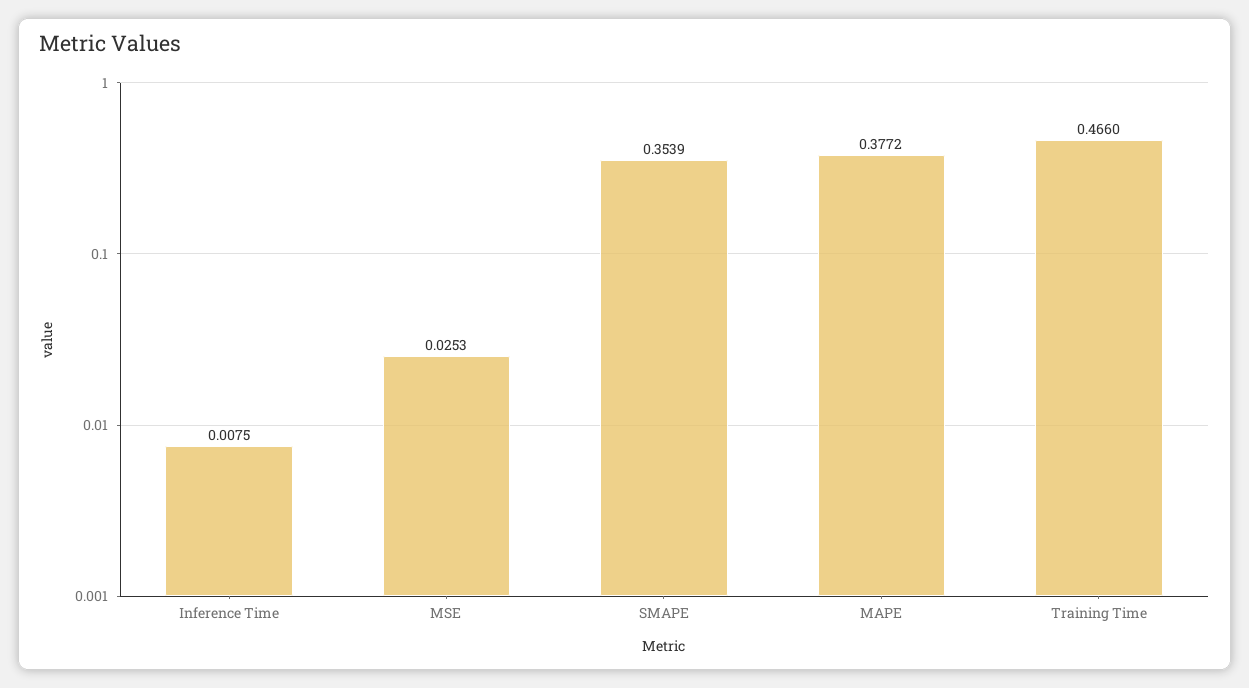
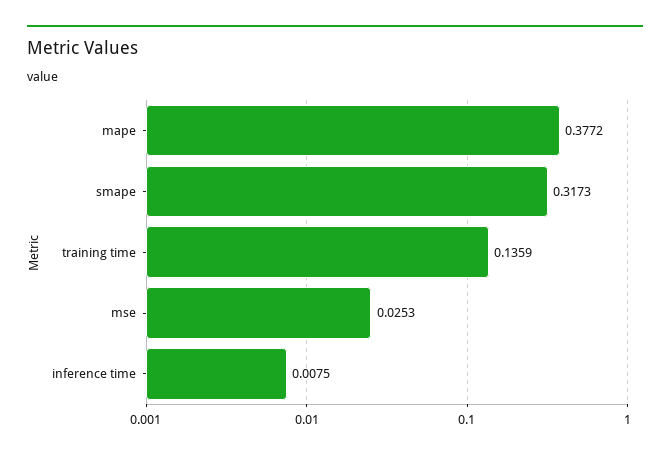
SMAPE: 0.3539 -> 0.3173
Training Time: 0.466 -> 0.1359

